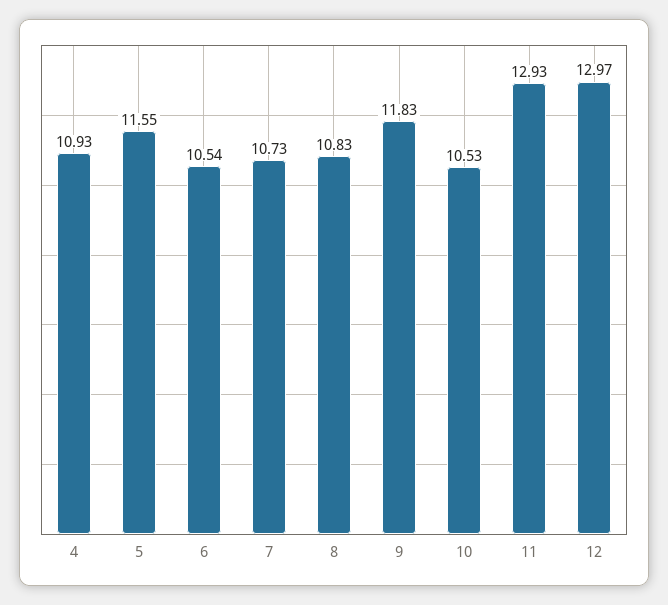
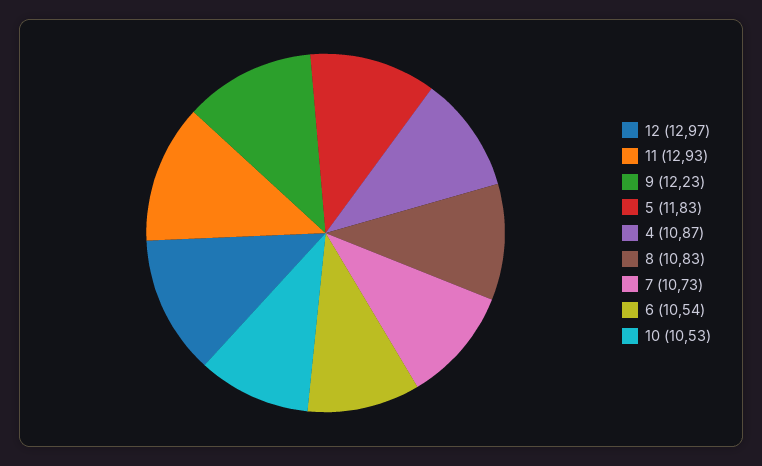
4: 10.93 -> 10.87
5: 11.55 -> 11.83
9: 11.83 -> 12.23

